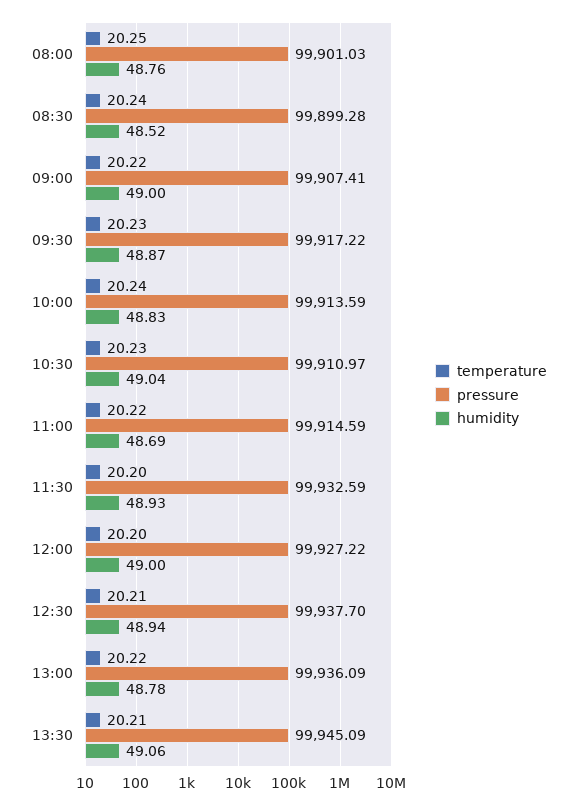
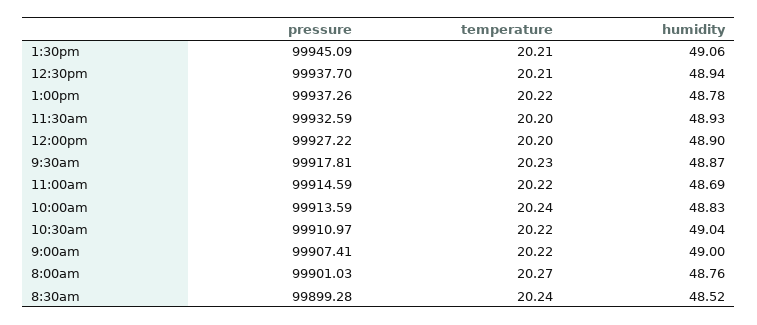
temperature, 08:00: 20.25 -> 20.27
pressure, 09:30: 99917.22 -> 99917.81
temperature, 10:30: 20.23 -> 20.22
humidity, 12:00: 49 -> 48.9
pressure, 13:00: 99936.09 -> 99937.26

